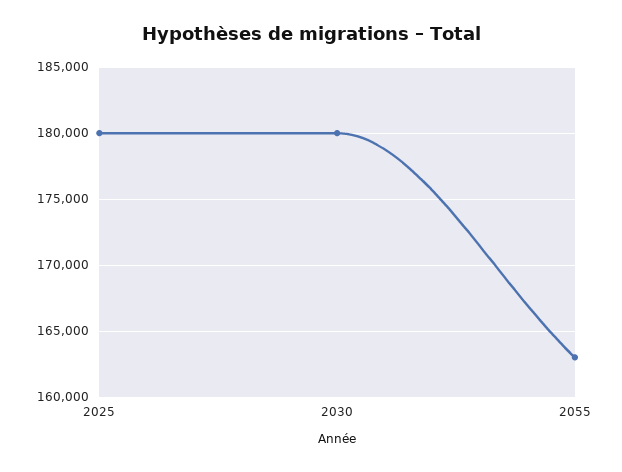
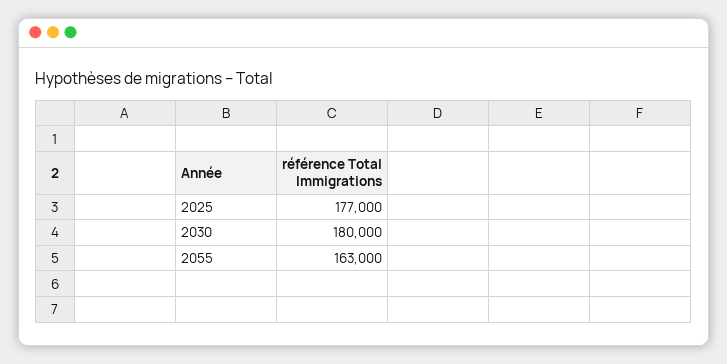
2025: 180000 -> 177000

